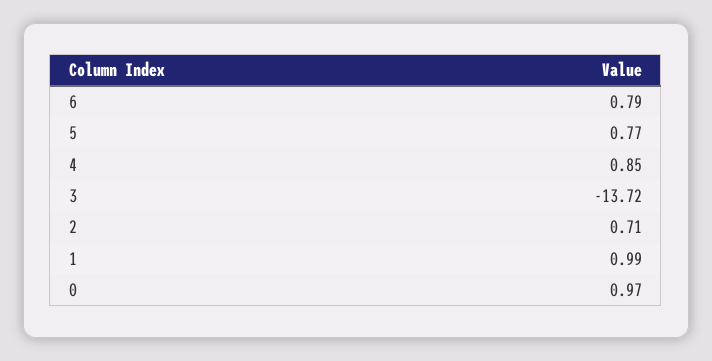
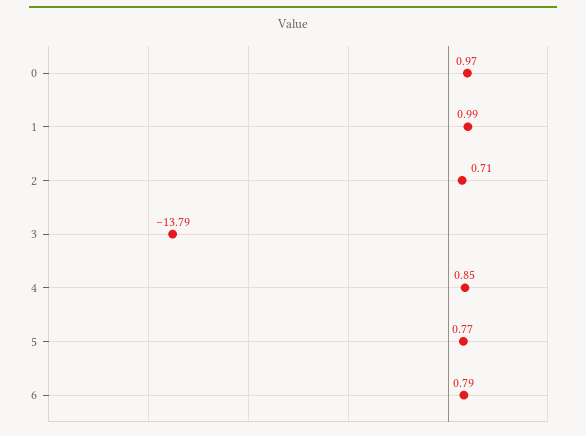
3: -13.72 -> -13.79

